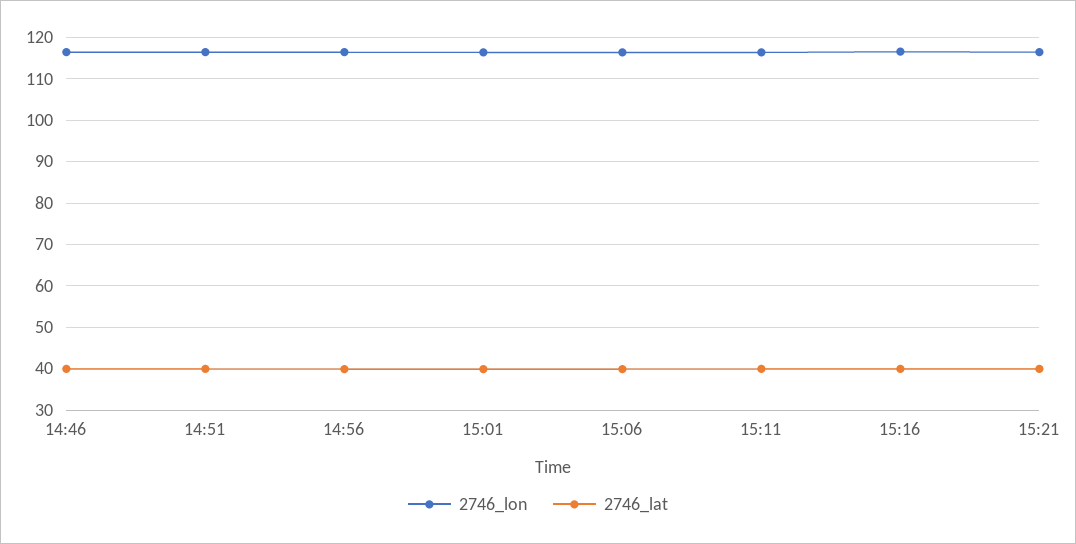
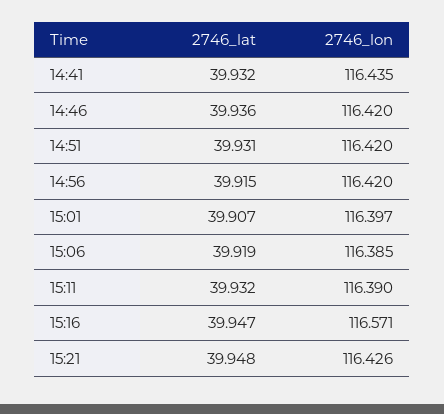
2746_lat, 14:41: none -> 39.932
2746_lon, 14:41: none -> 116.435

